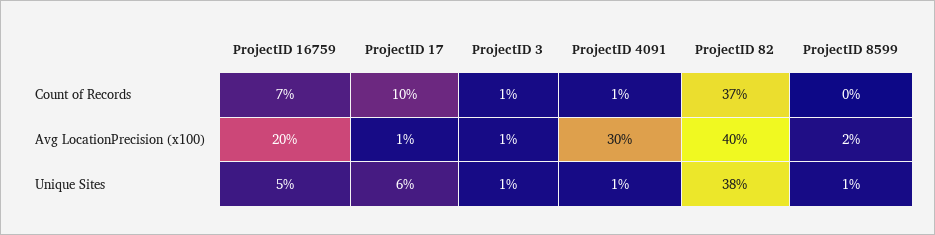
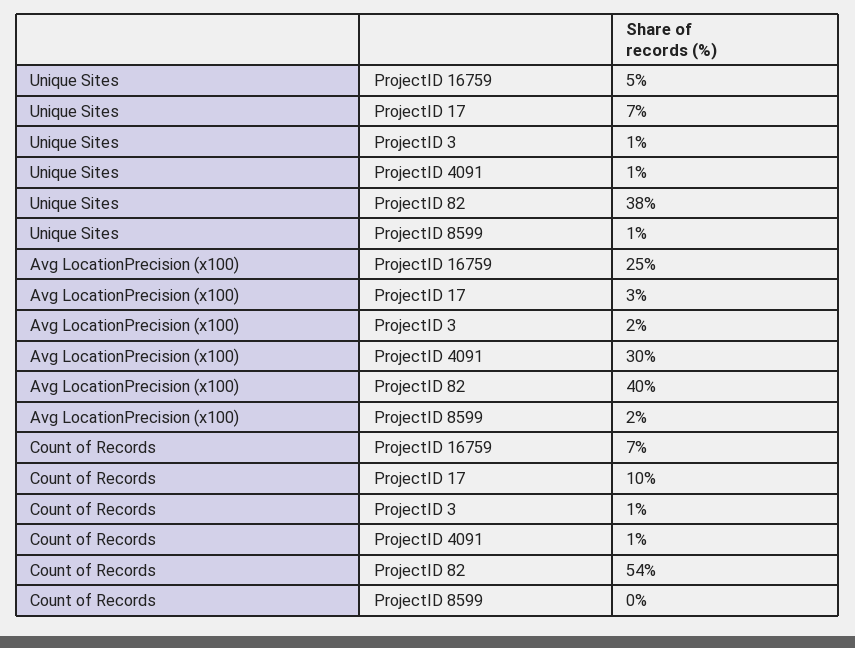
ProjectID 82, Count of Records: 37 -> 54
ProjectID 16759, Avg LocationPrecision (x100): 20 -> 25
ProjectID 17, Avg LocationPrecision (x100): 1 -> 3
ProjectID 3, Avg LocationPrecision (x100): 1 -> 2
ProjectID 17, Unique Sites: 6 -> 7

